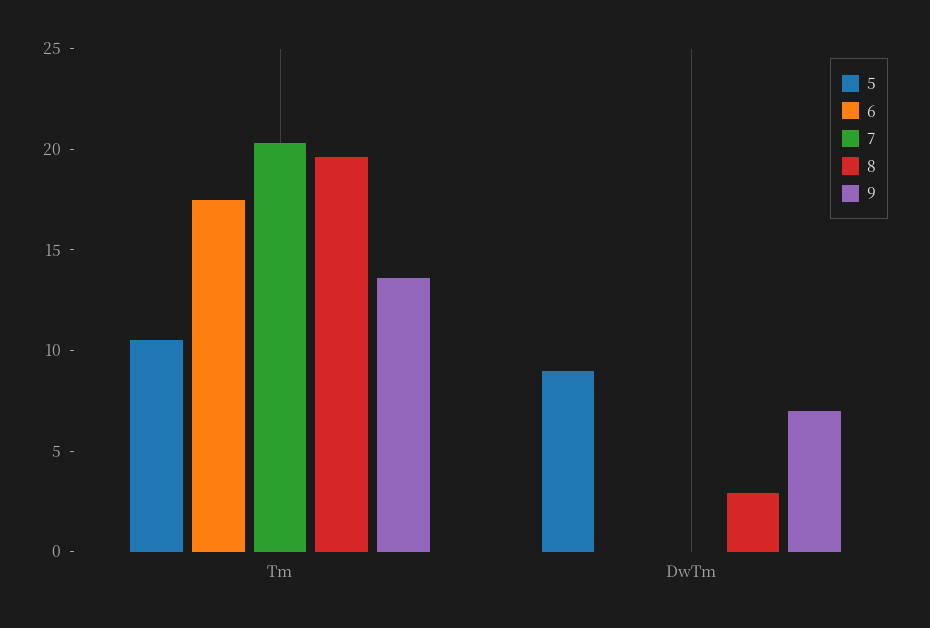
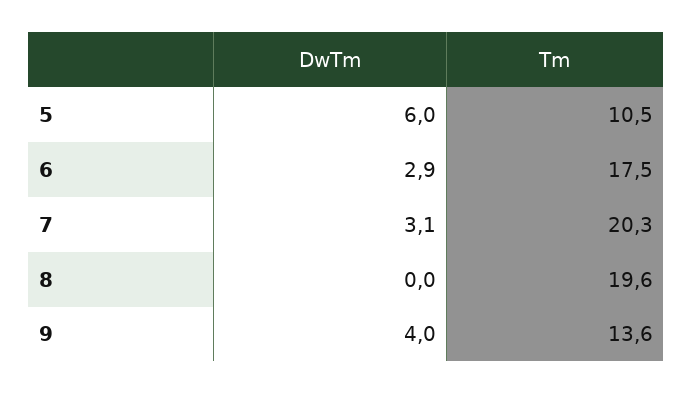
5, DwTm: 9 -> 6
6, DwTm: 0 -> 2.9
7, DwTm: 0 -> 3.1
8, DwTm: 3 -> 0
9, DwTm: 7 -> 4

